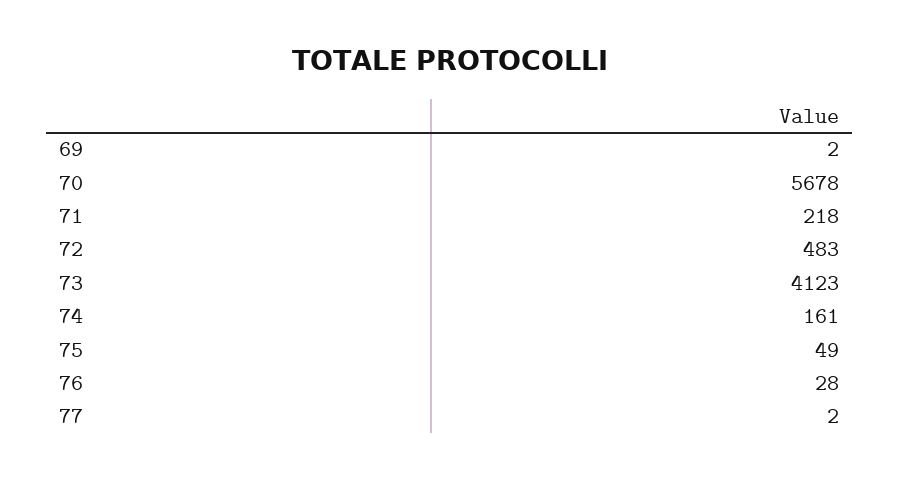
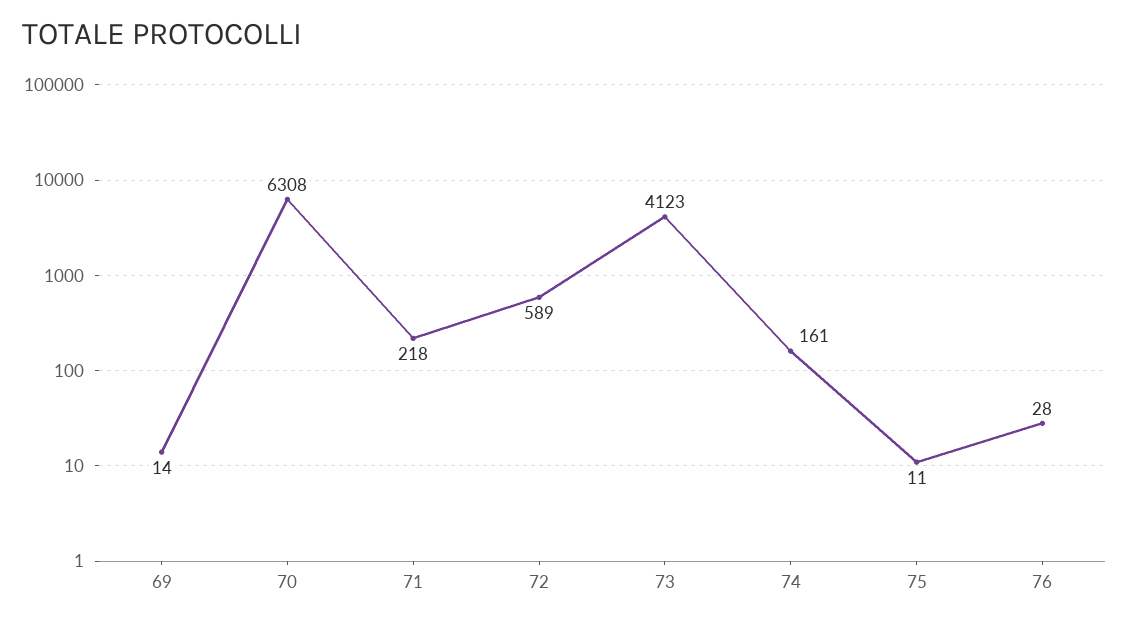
69: 2 -> 14
70: 5678 -> 6308
72: 483 -> 589
75: 49 -> 11
77: 2 -> none

